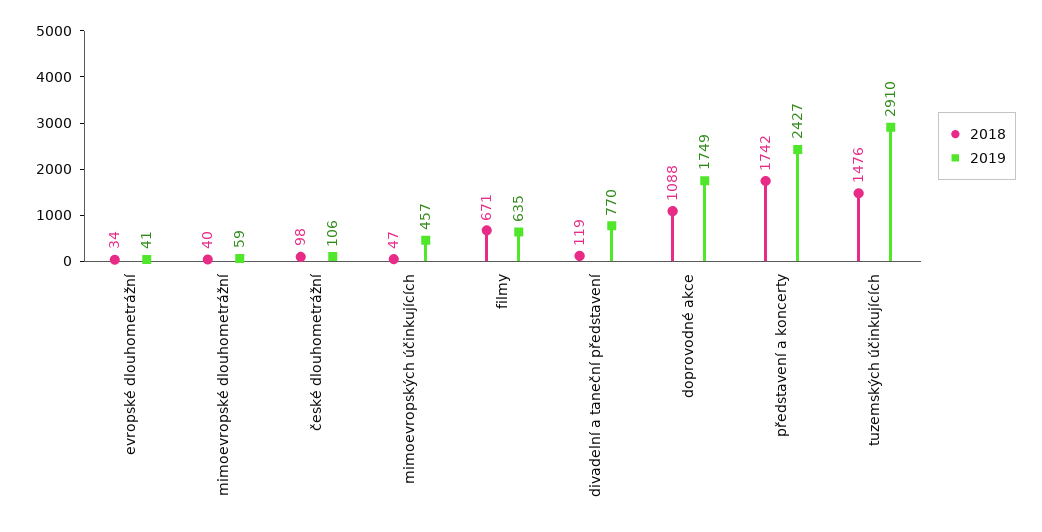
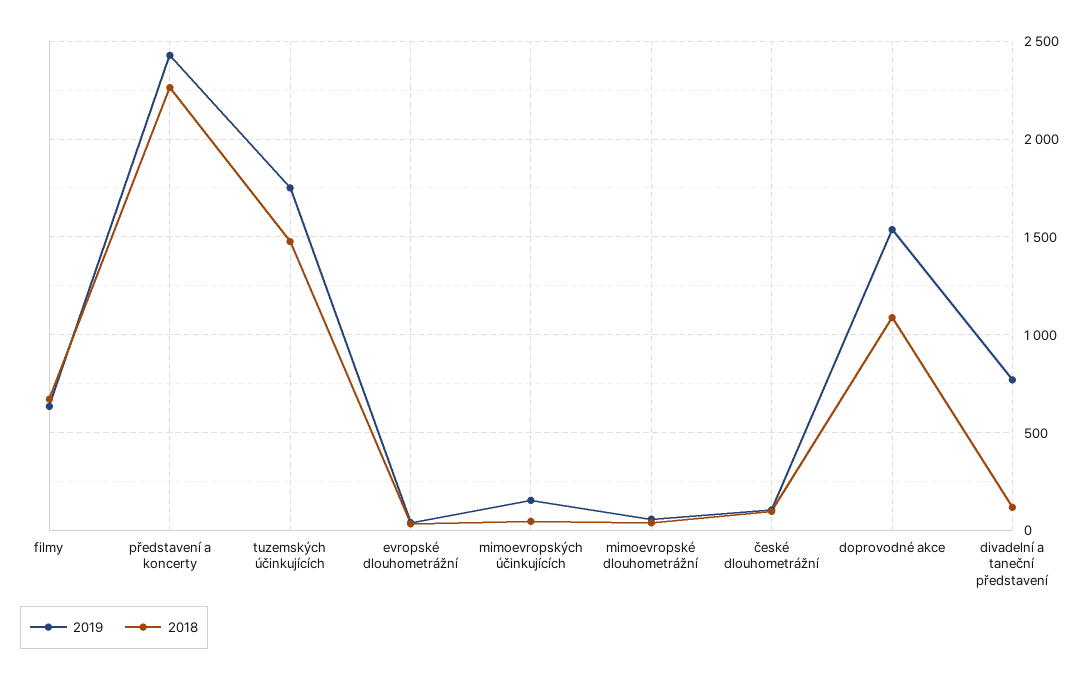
2019, mimoevropských účinkujících: 457 -> 150
2019, doprovodné akce: 1749 -> 1550
2018, představení a koncerty: 1742 -> 2250
2019, tuzemských účinkujících: 2910 -> 1750

